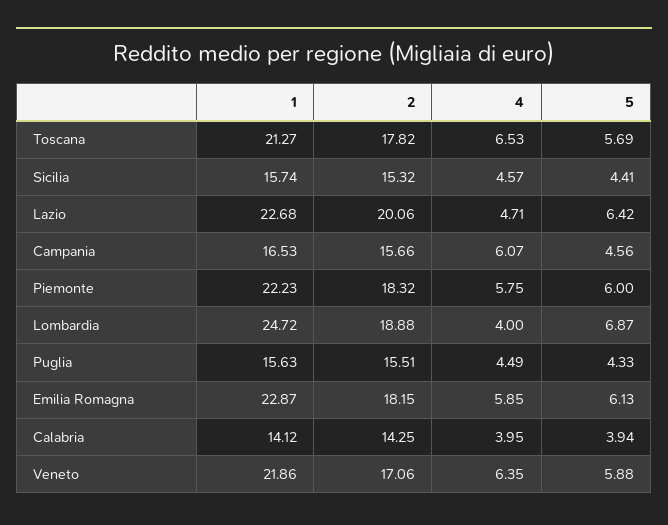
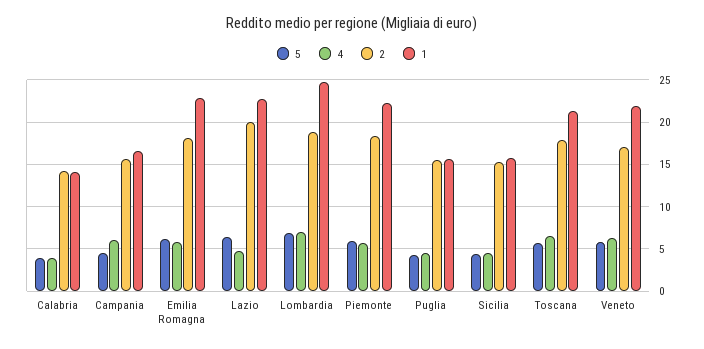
4, Lombardia: 4 -> 7

